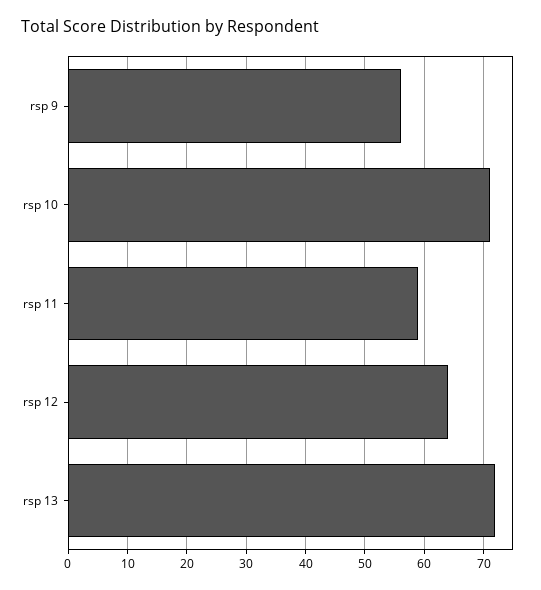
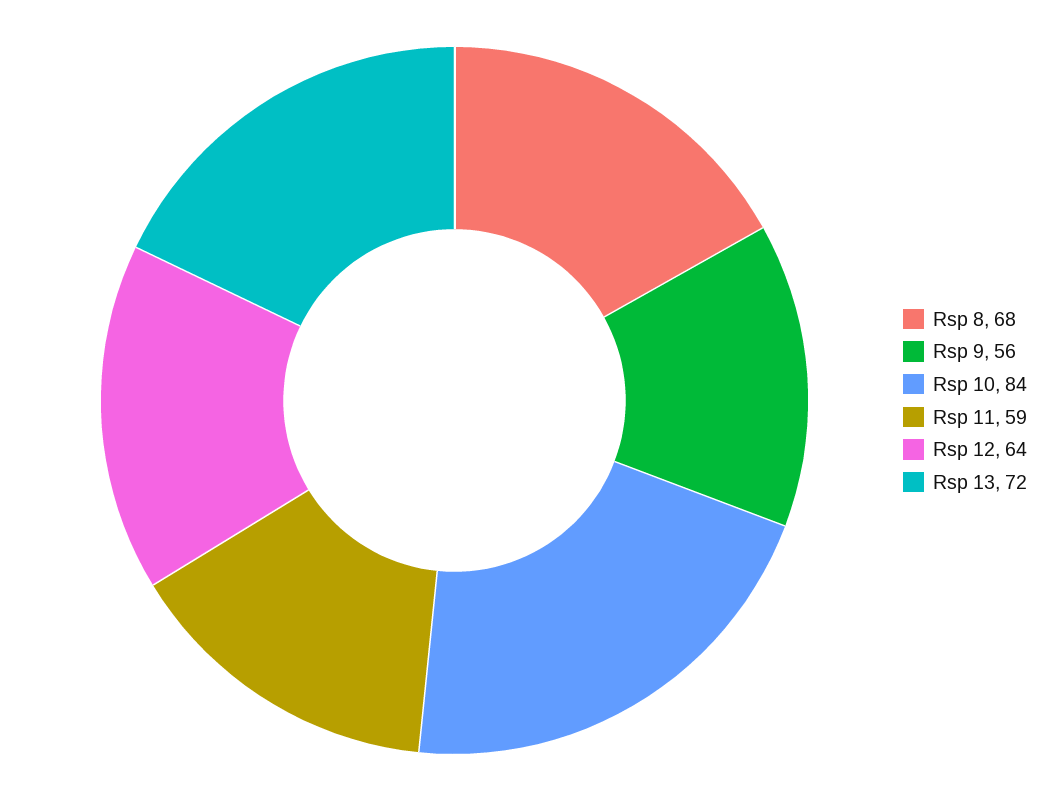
rsp 10: 70 -> 84
Rsp 8: none -> 68

